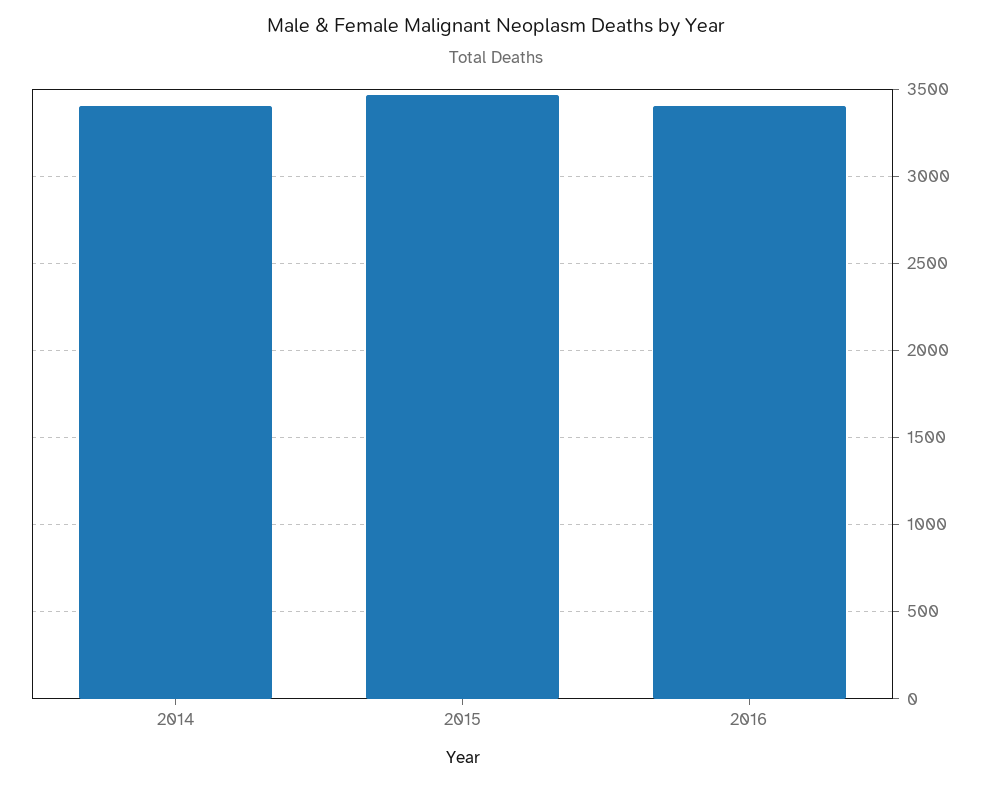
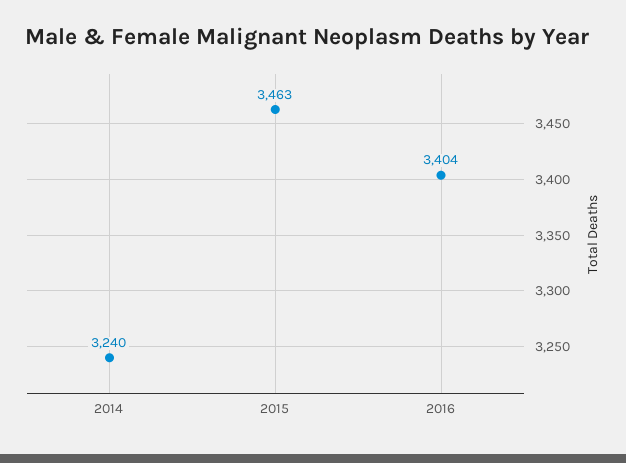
2014: 3400 -> 3240

